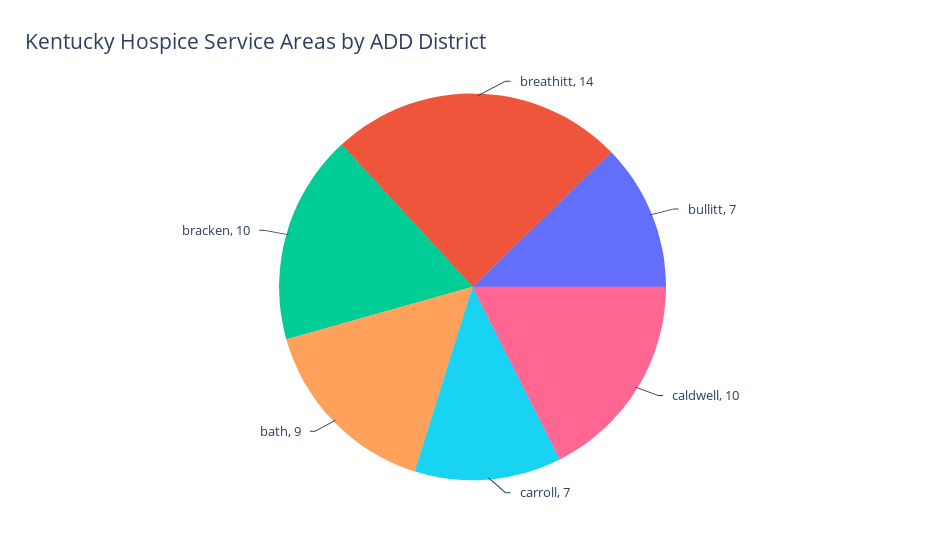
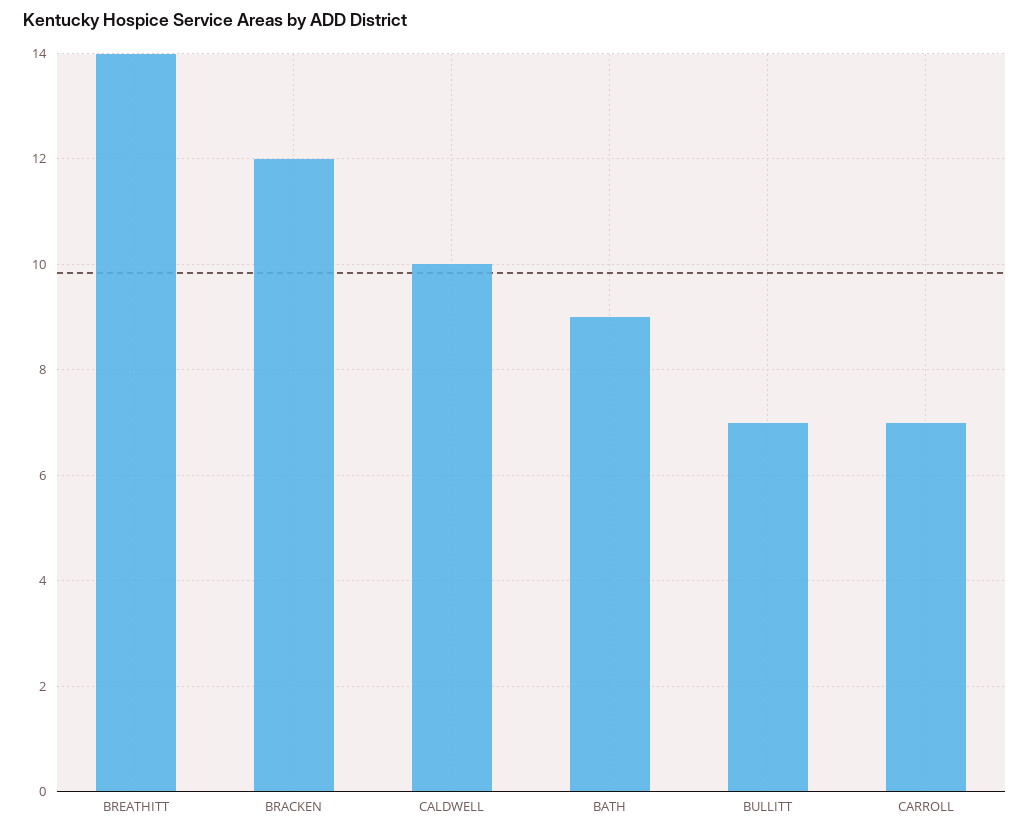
bracken: 10 -> 12

